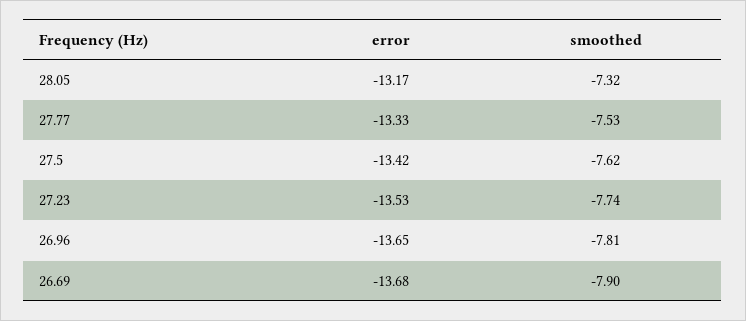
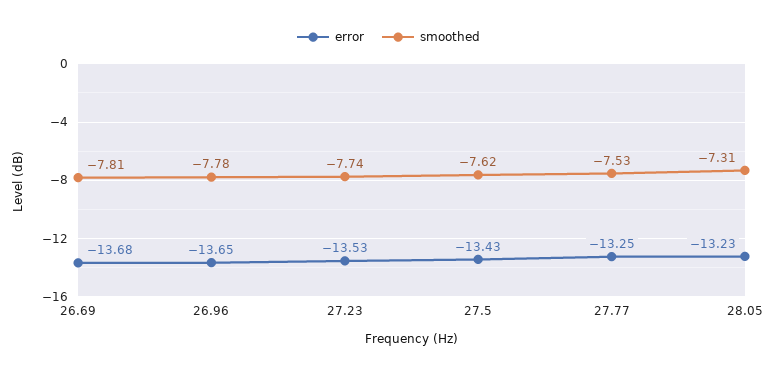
error, 28.05: -13.17 -> -13.23
smoothed, 28.05: -7.32 -> -7.31
error, 27.77: -13.33 -> -13.25
error, 27.5: -13.42 -> -13.43
smoothed, 26.96: -7.81 -> -7.78
smoothed, 26.69: -7.9 -> -7.81

